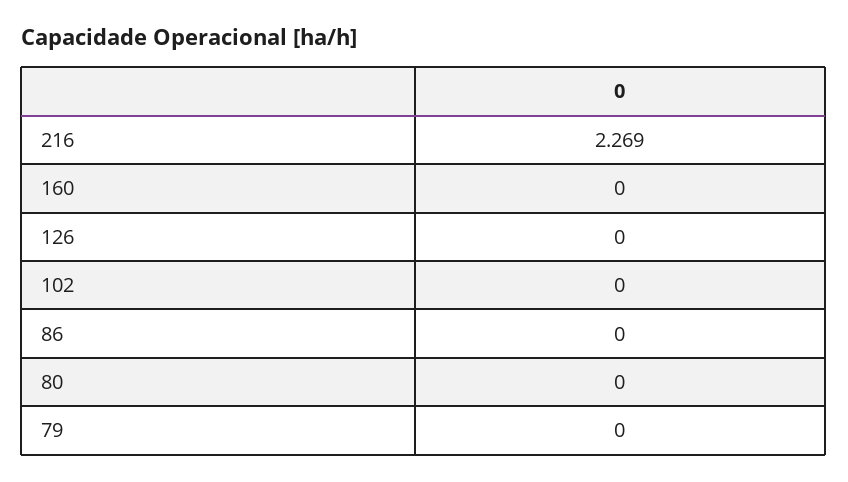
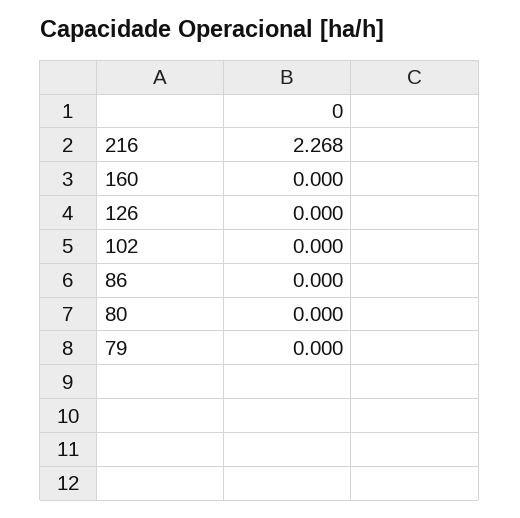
216: 2.269 -> 2.268

